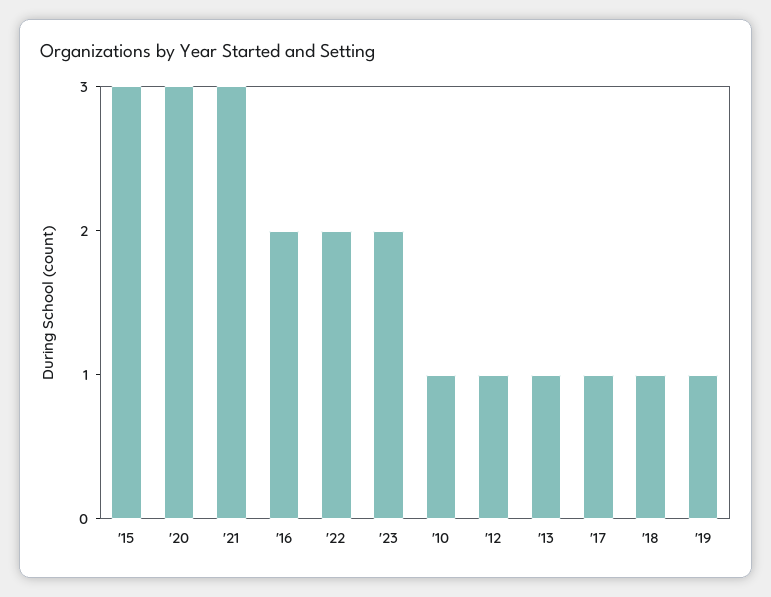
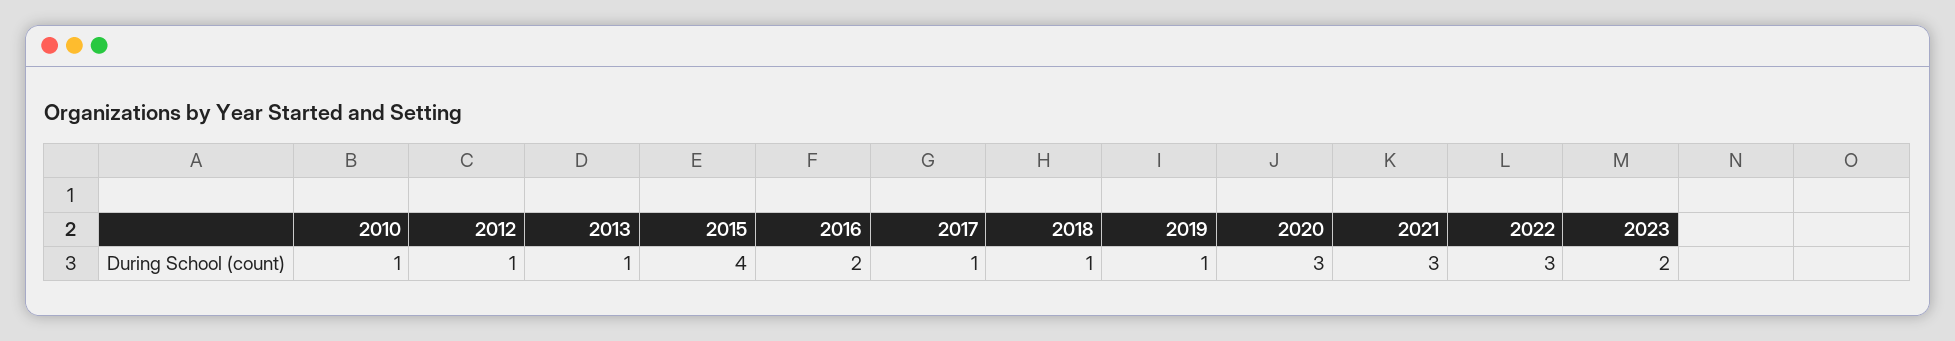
'15: 3 -> 4
'22: 2 -> 3

